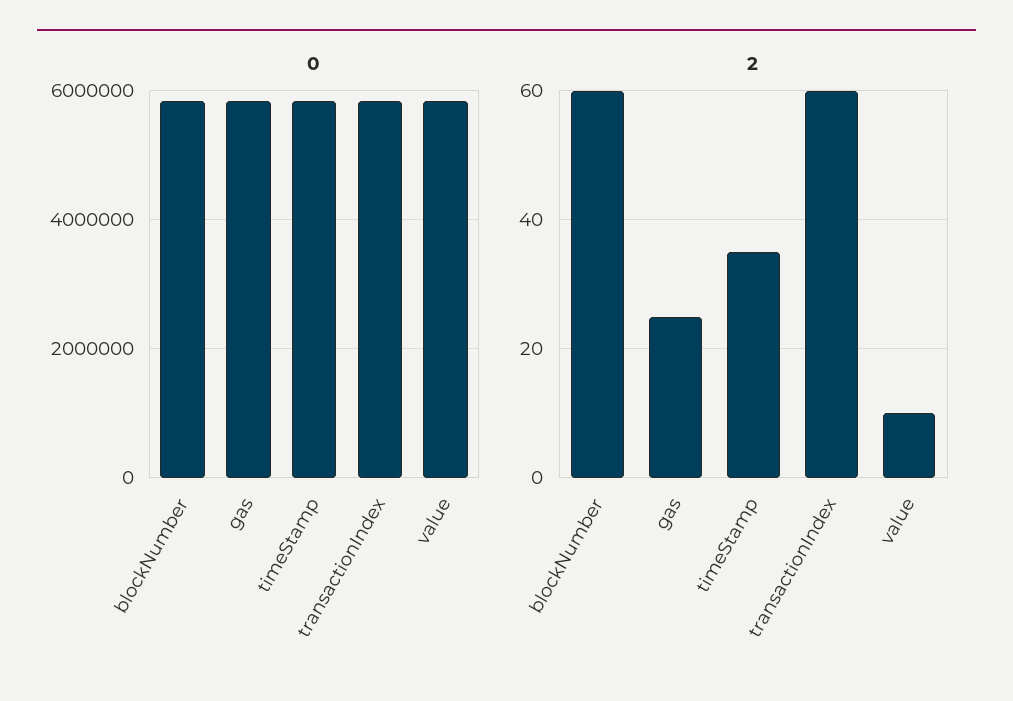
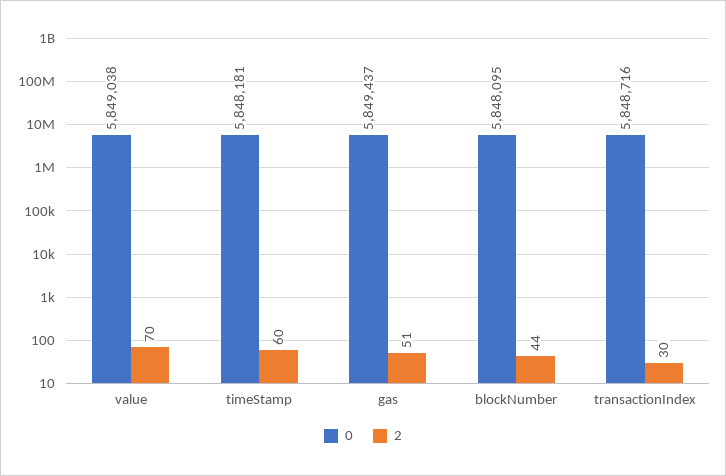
2, blockNumber: 60 -> 44
2, gas: 25 -> 51
2, timeStamp: 35 -> 60
2, transactionIndex: 60 -> 30
2, value: 10 -> 70

